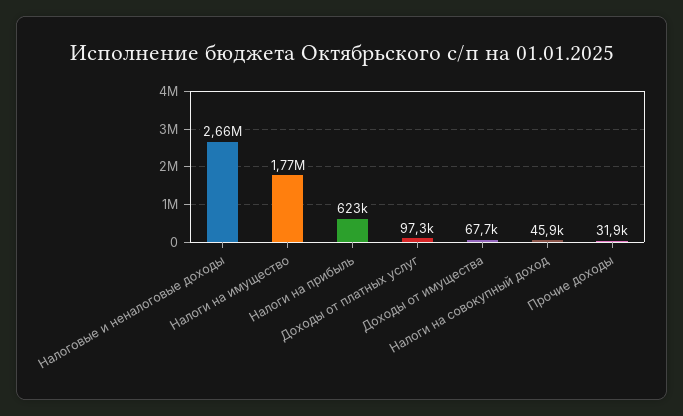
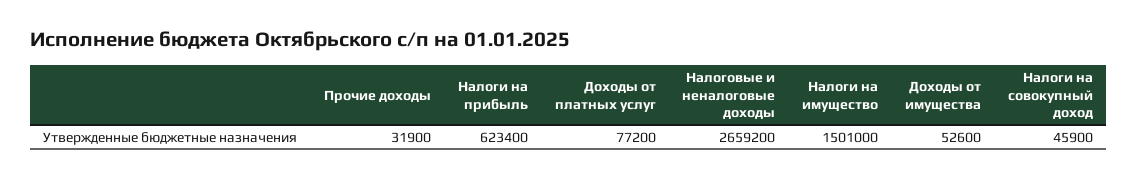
Налоги на имущество: 1770000 -> 1501000
Доходы от платных услуг: 97300 -> 77200
Доходы от имущества: 67700 -> 52600

